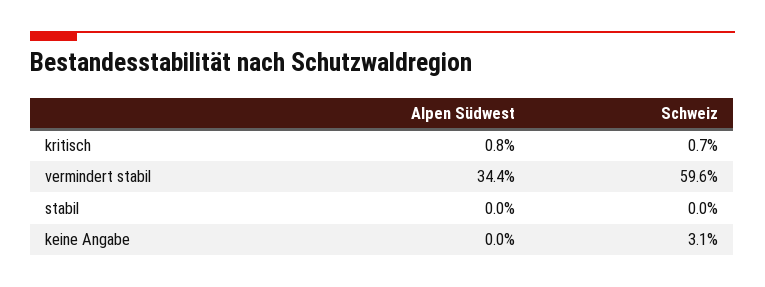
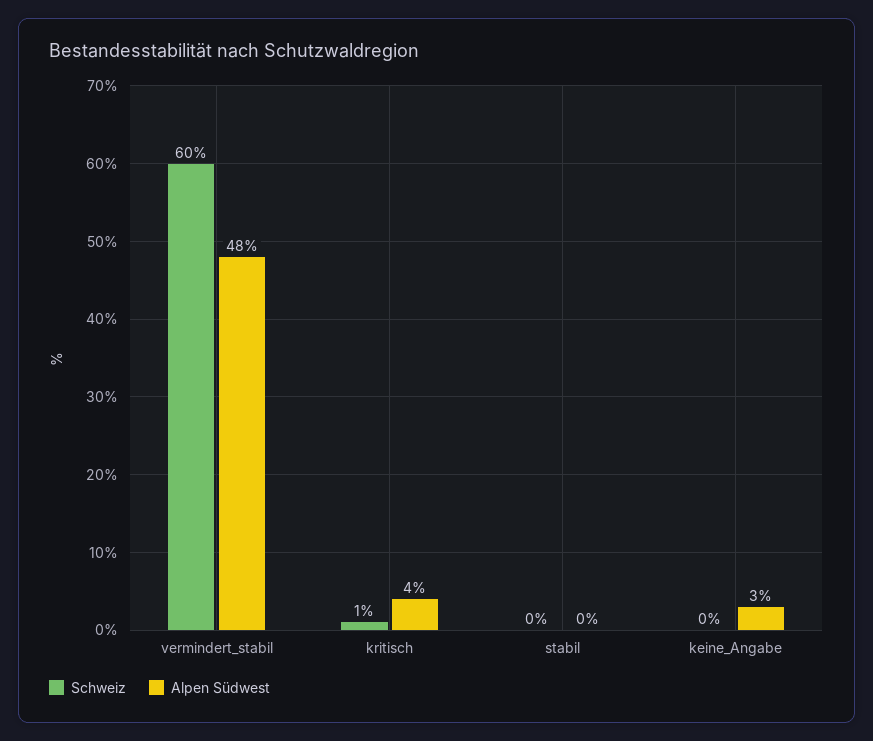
Alpen Südwest, kritisch: 0.8 -> 4
Alpen Südwest, vermindert stabil: 34.4 -> 48
Alpen Südwest, keine Angabe: 0 -> 3
Schweiz, keine Angabe: 3.1 -> 0

